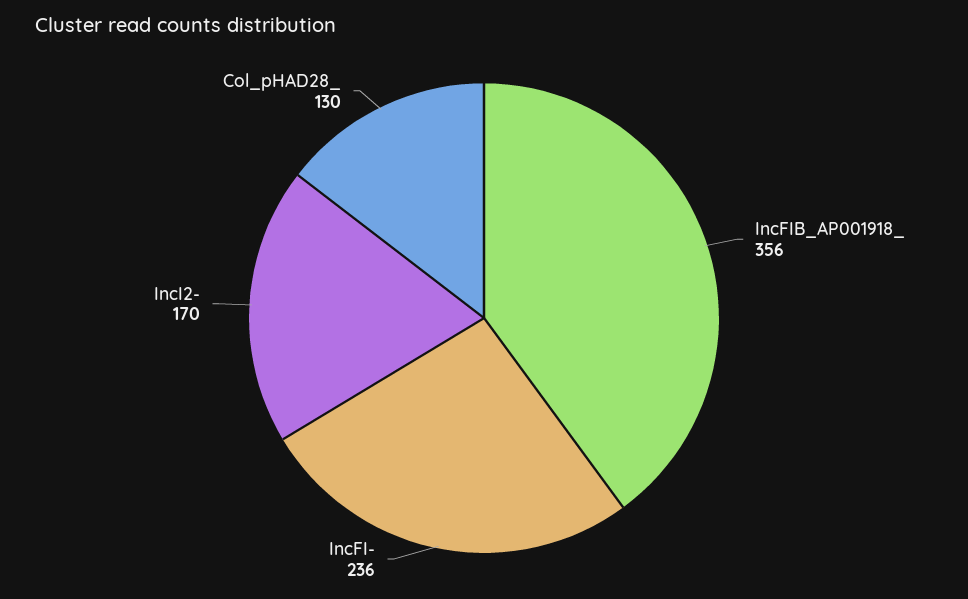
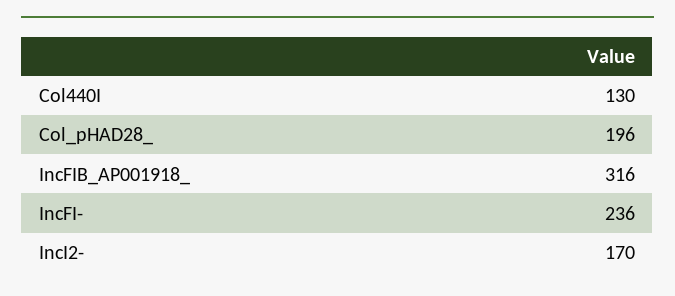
IncFIB_AP001918_: 356 -> 316
Col_pHAD28_: 130 -> 196
Col440I: none -> 130

